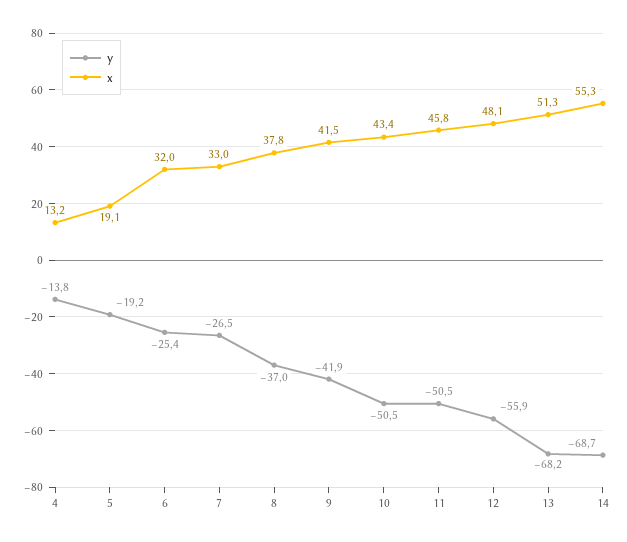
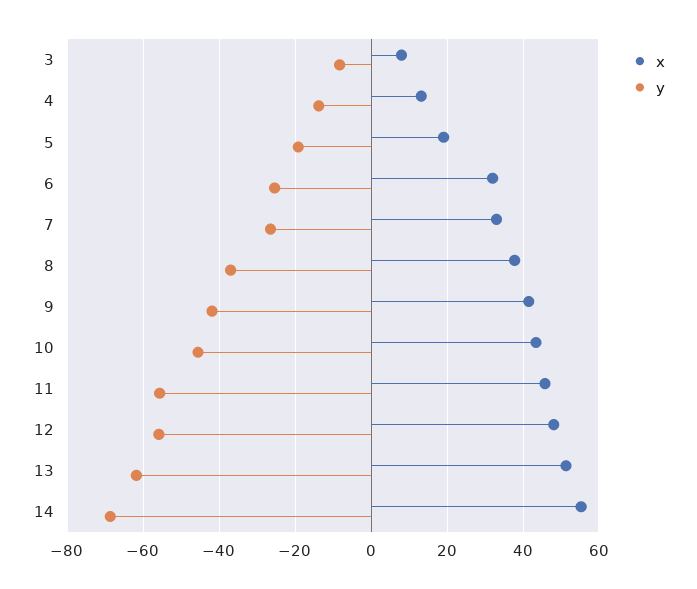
y, 10: -50.5 -> -46
y, 11: -50.5 -> -56
y, 13: -68.2 -> -62
x, 3: none -> 8
y, 3: none -> -8

